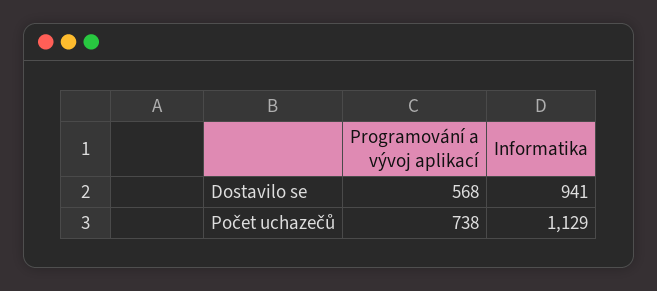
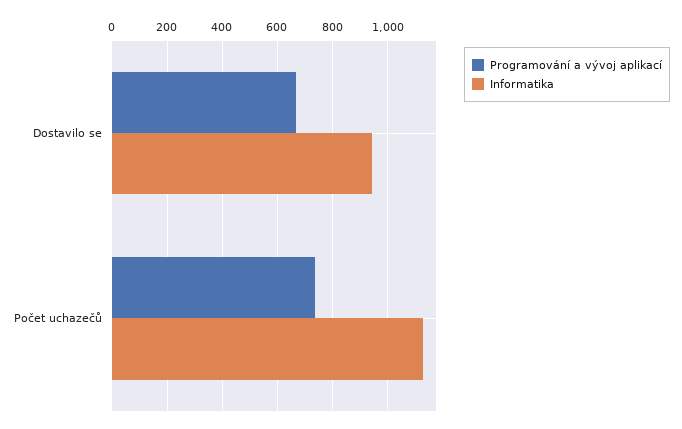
Programování a vývoj aplikací, Dostavilo se: 568 -> 675

